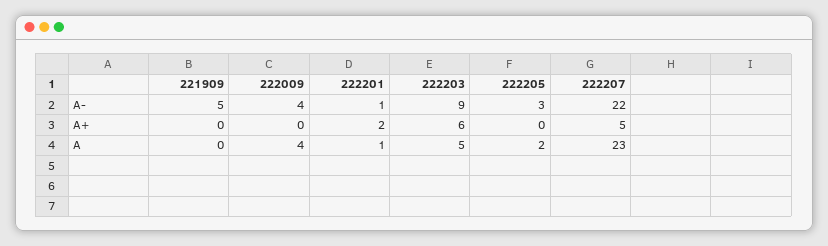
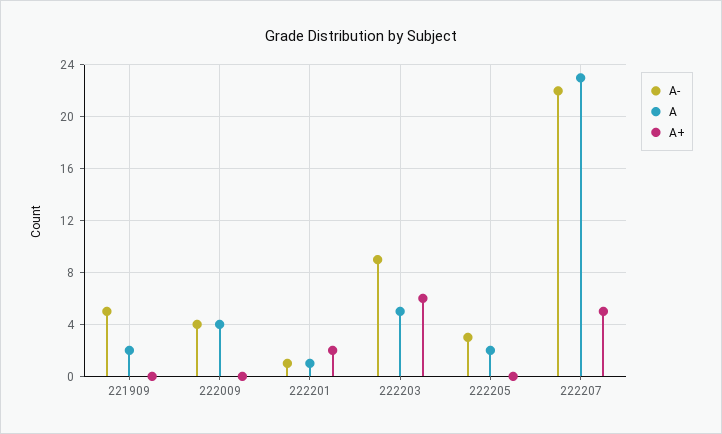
A, 221909: 0 -> 2

